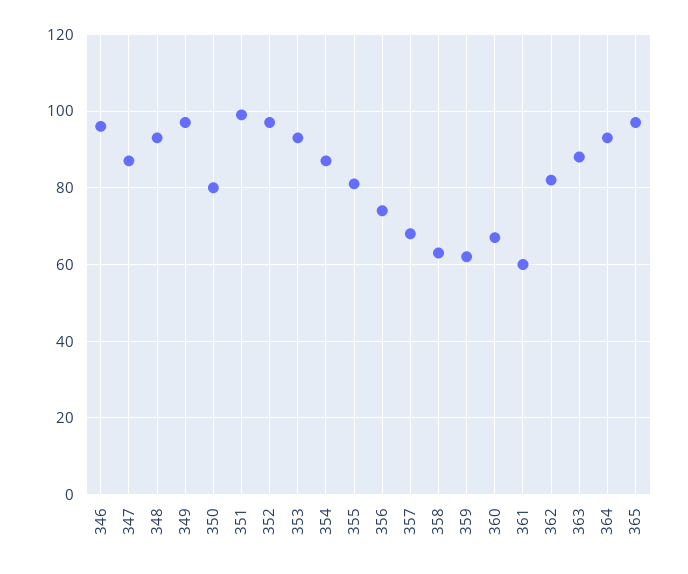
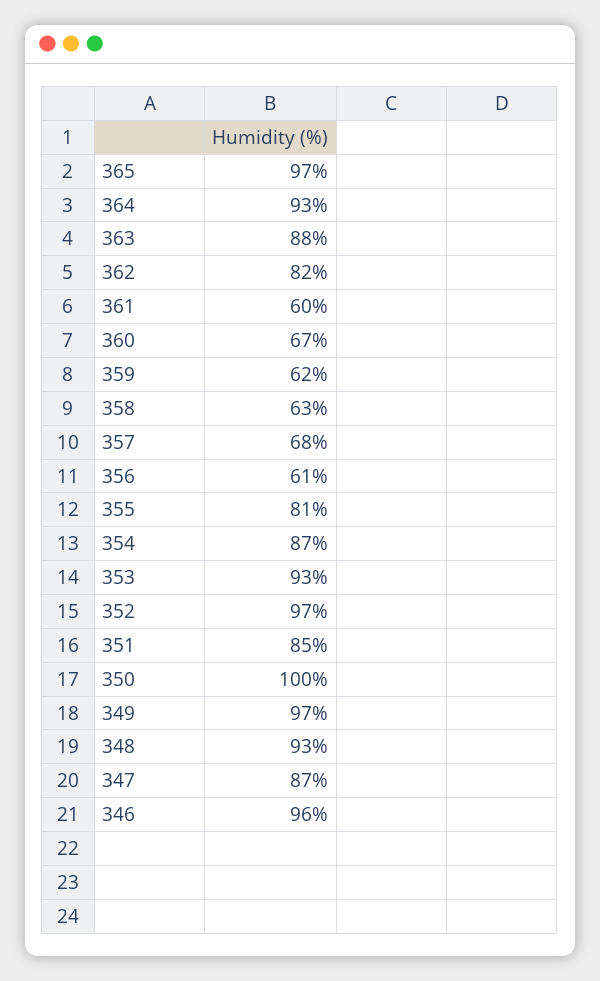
350: 80 -> 100
351: 100 -> 85
356: 75 -> 61

